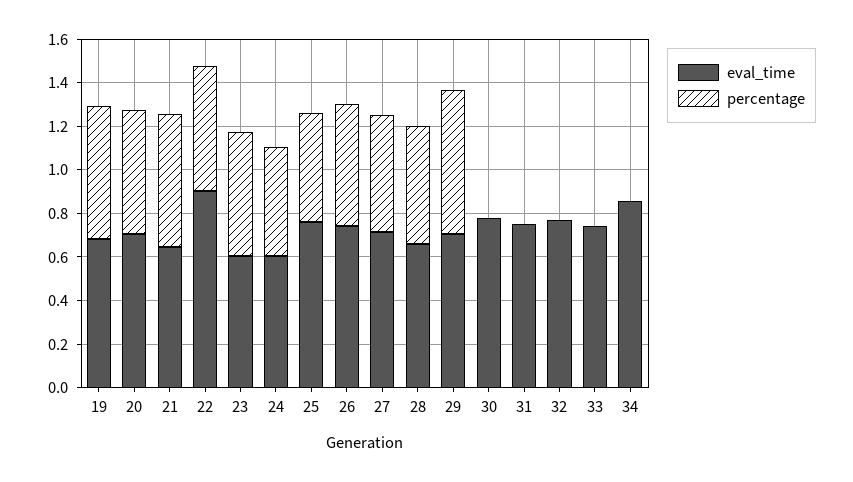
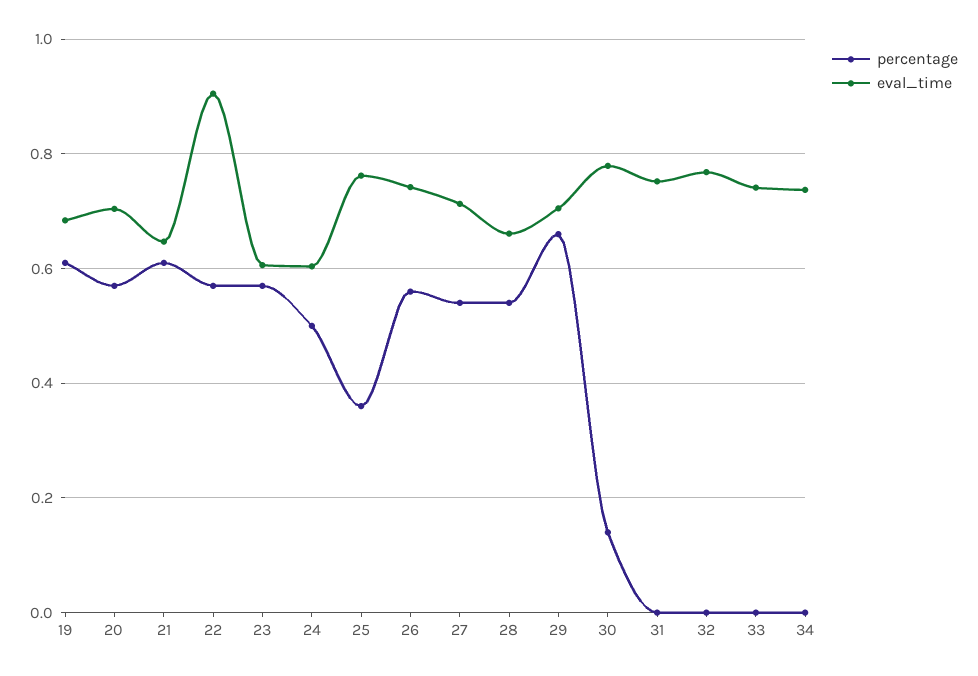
percentage, 25: 0.5 -> 0.36
percentage, 30: 0 -> 0.14
eval_time, 34: 0.85 -> 0.74

